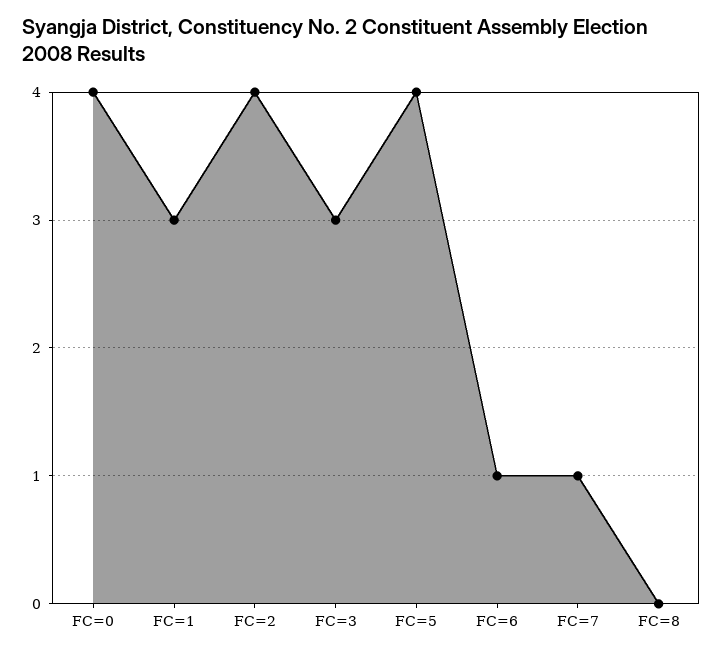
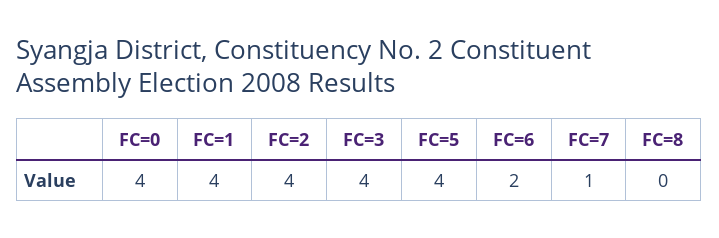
FC=1: 3 -> 4
FC=3: 3 -> 4
FC=6: 1 -> 2

